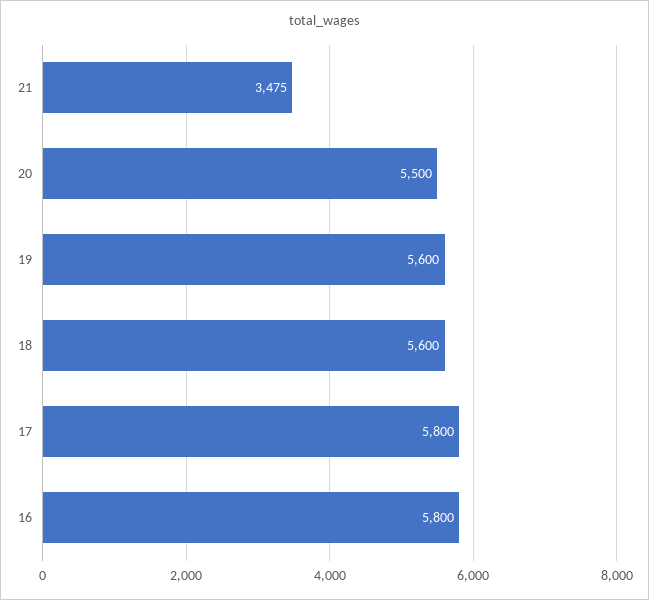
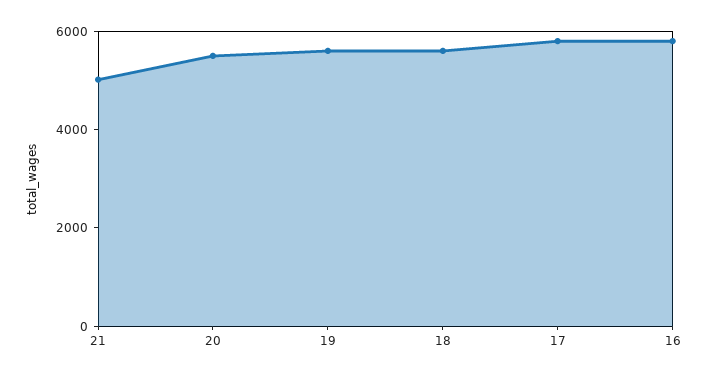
21: 3475 -> 5000

